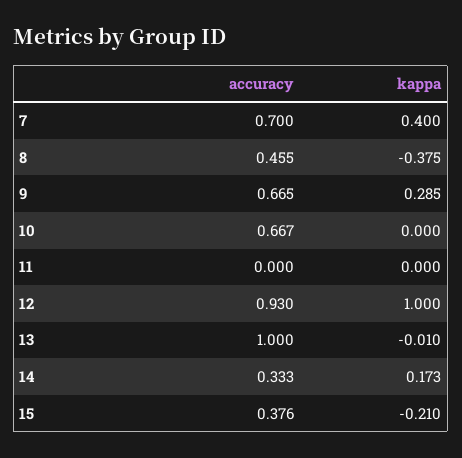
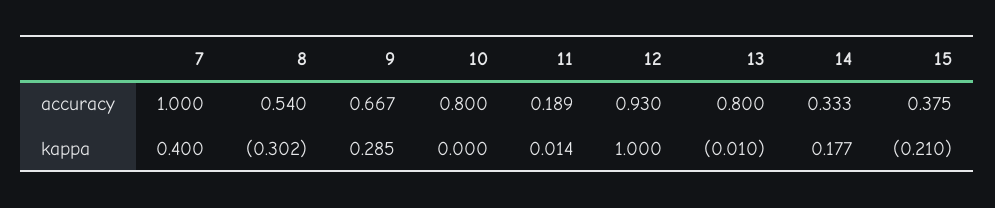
accuracy, 7: 0.7 -> 1
accuracy, 8: 0.455 -> 0.54
kappa, 8: -0.375 -> -0.302
accuracy, 9: 0.665 -> 0.667
accuracy, 10: 0.667 -> 0.8
accuracy, 11: 0 -> 0.189
kappa, 11: 0 -> 0.014
accuracy, 13: 1 -> 0.8
kappa, 14: 0.173 -> 0.177
accuracy, 15: 0.376 -> 0.375

